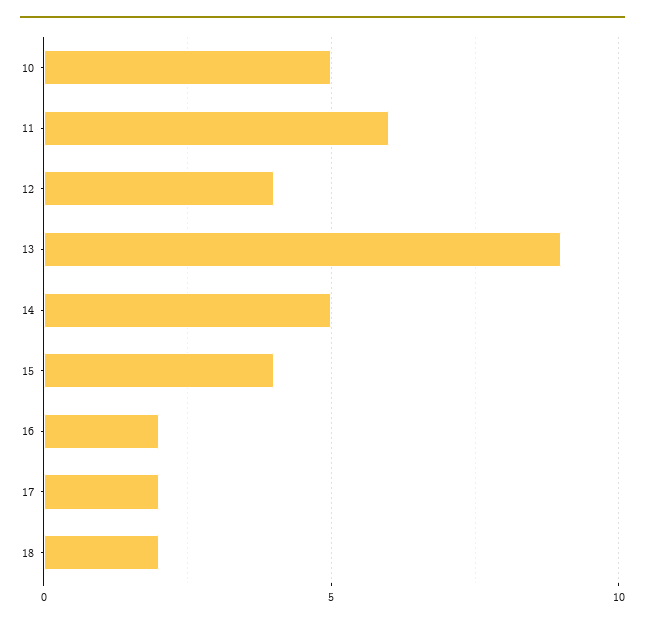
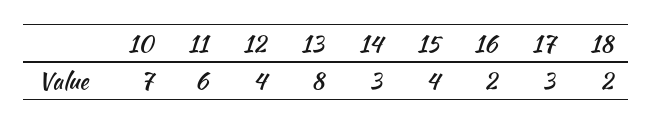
10: 5 -> 7
13: 9 -> 8
14: 5 -> 3
17: 2 -> 3

